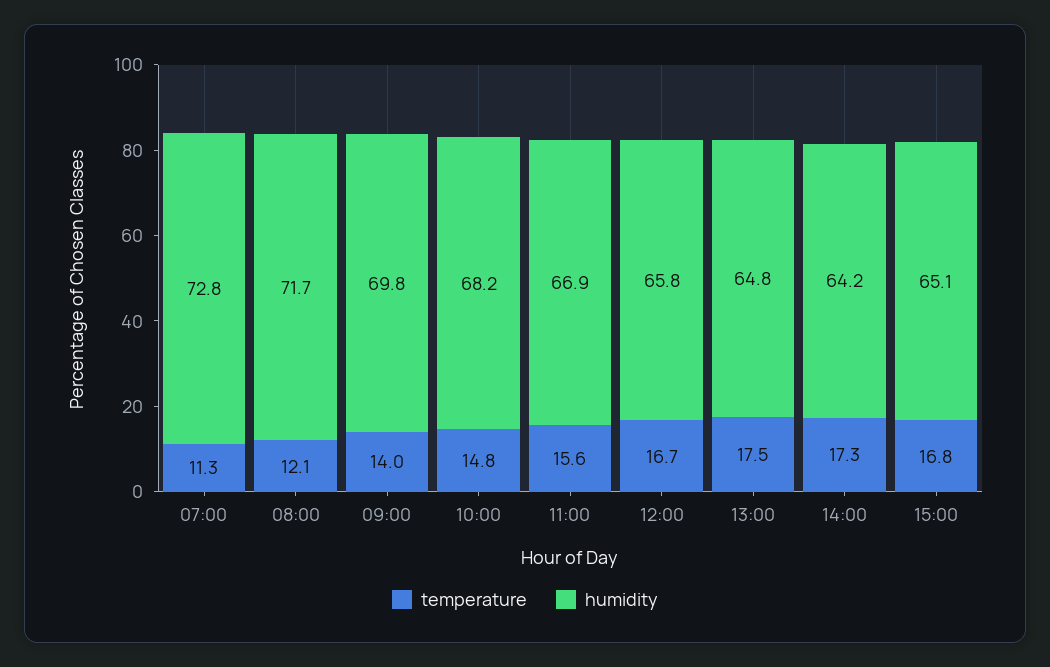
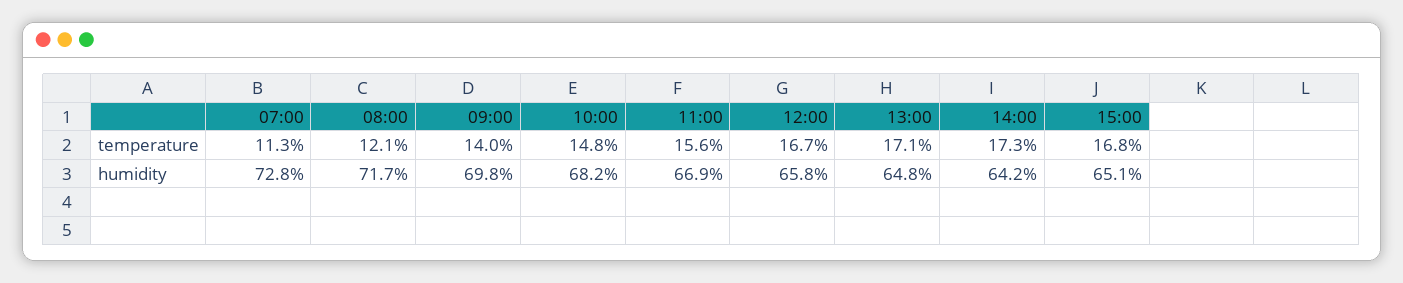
temperature, 13:00: 17.5 -> 17.1

